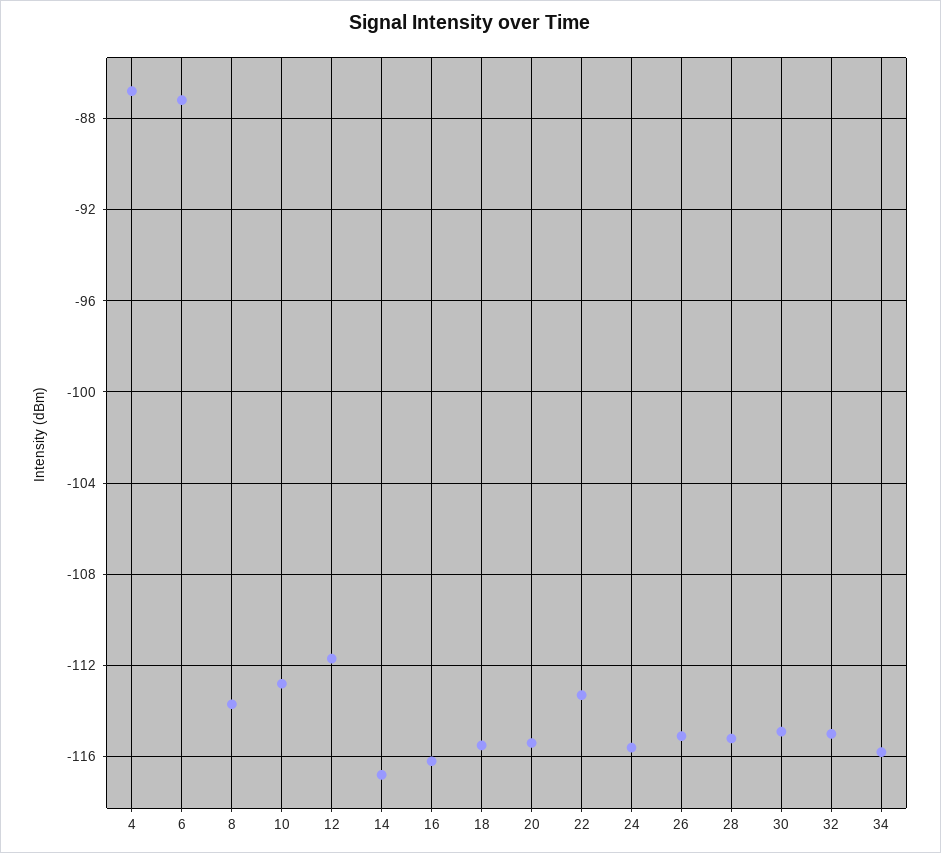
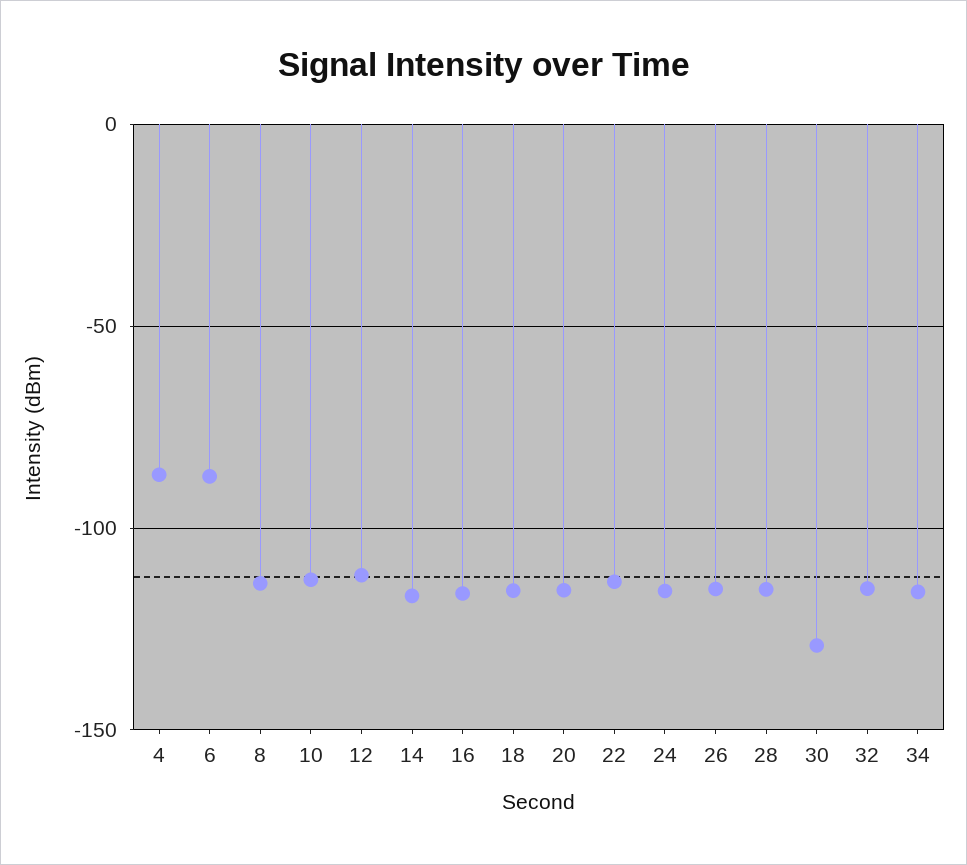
30: -115 -> -130

